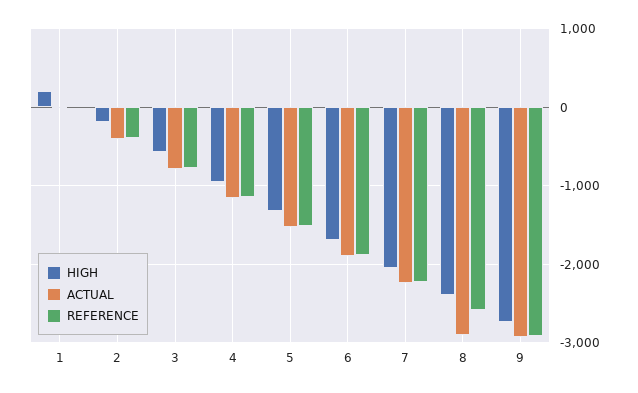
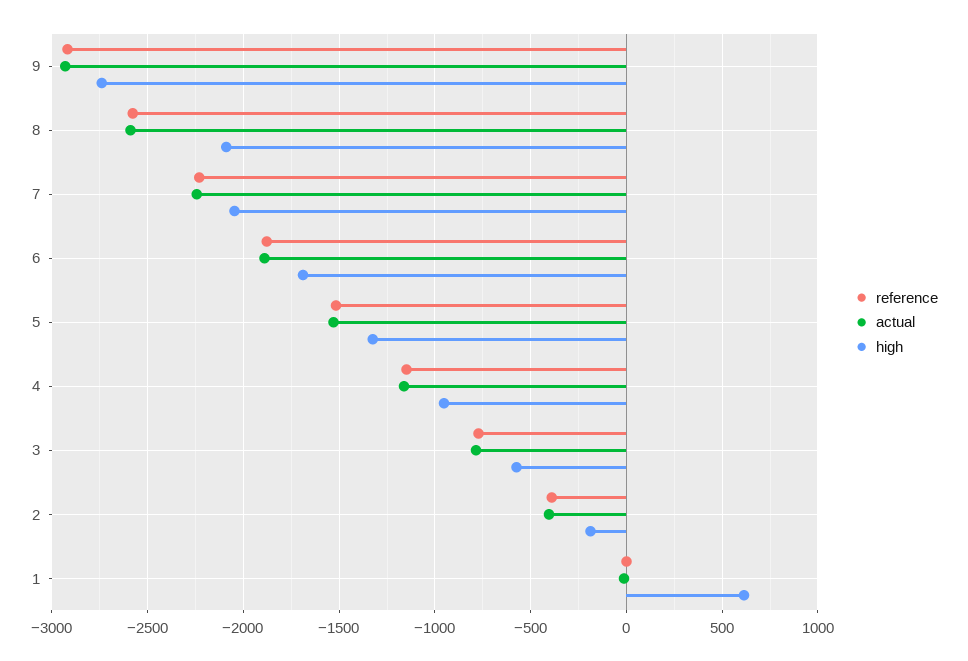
HIGH, 1: 200 -> 600
HIGH, 8: -2400 -> -2100
ACTUAL, 8: -2900 -> -2600

